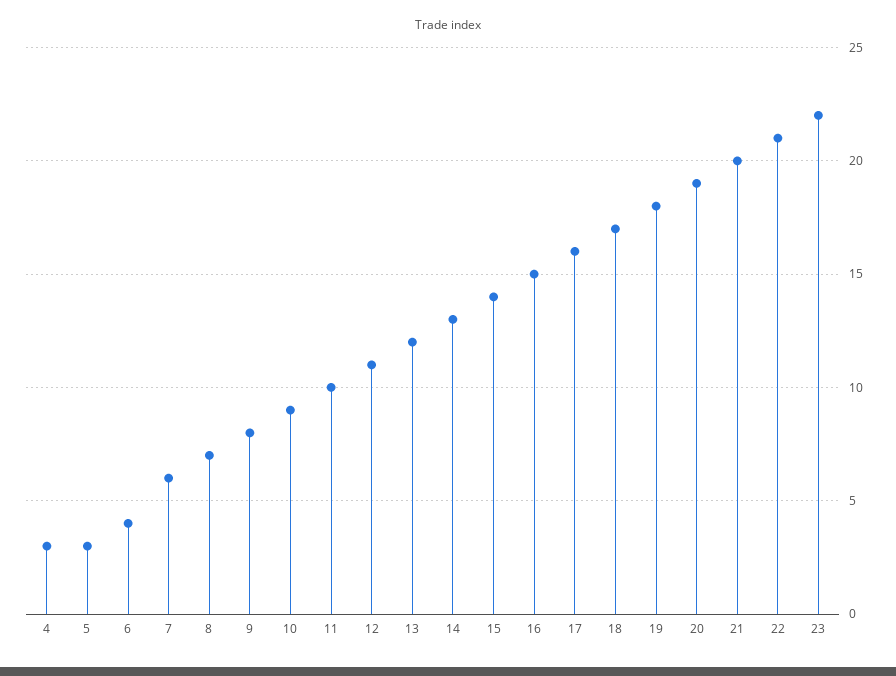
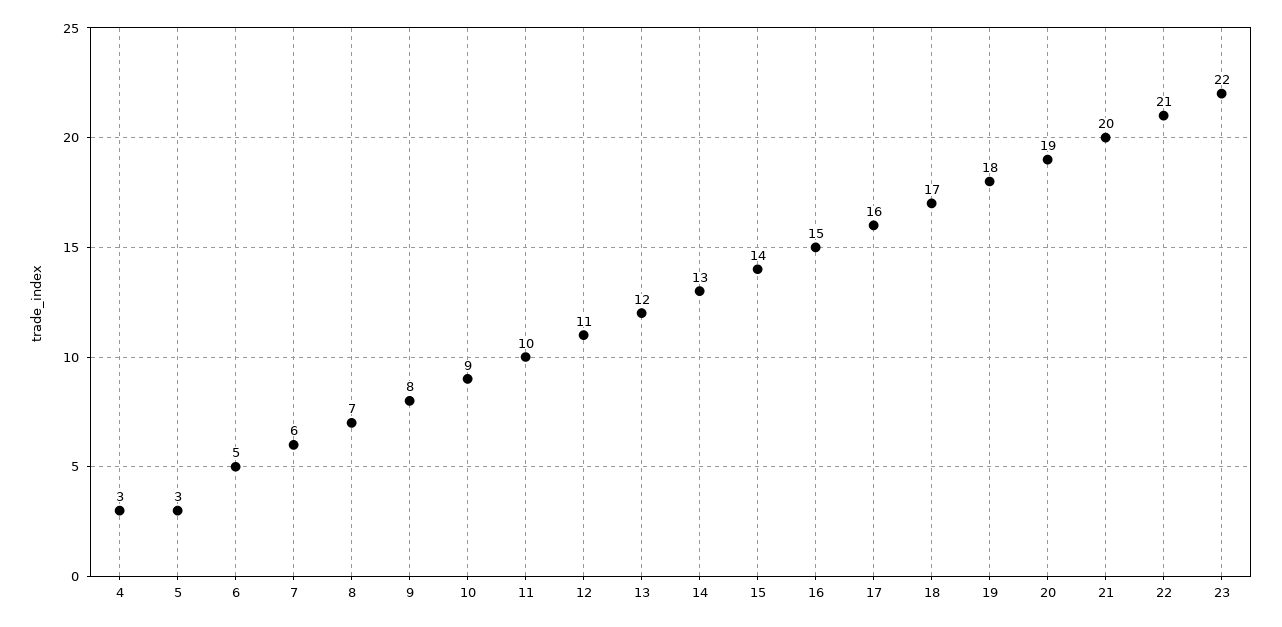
6: 4 -> 5

